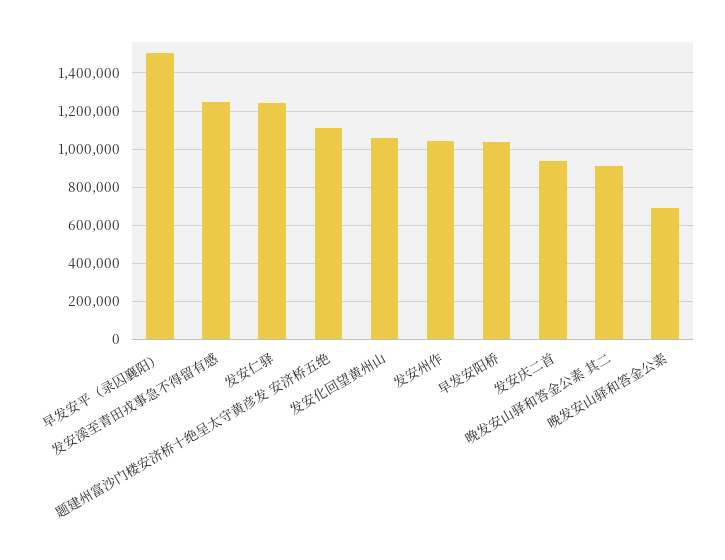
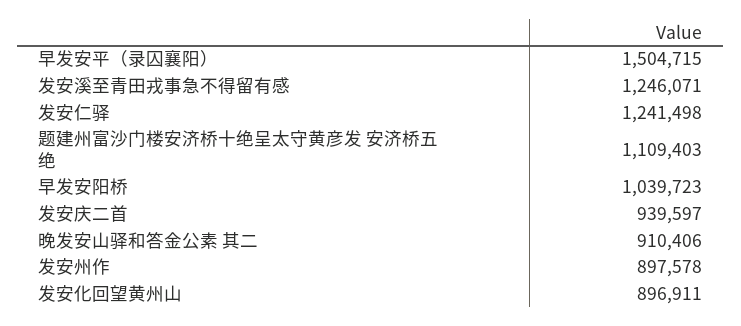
发安化回望黄州山: 1050000 -> 896911
发安州作: 1050000 -> 897578
晚发安山驿和答金公素: 700000 -> none

